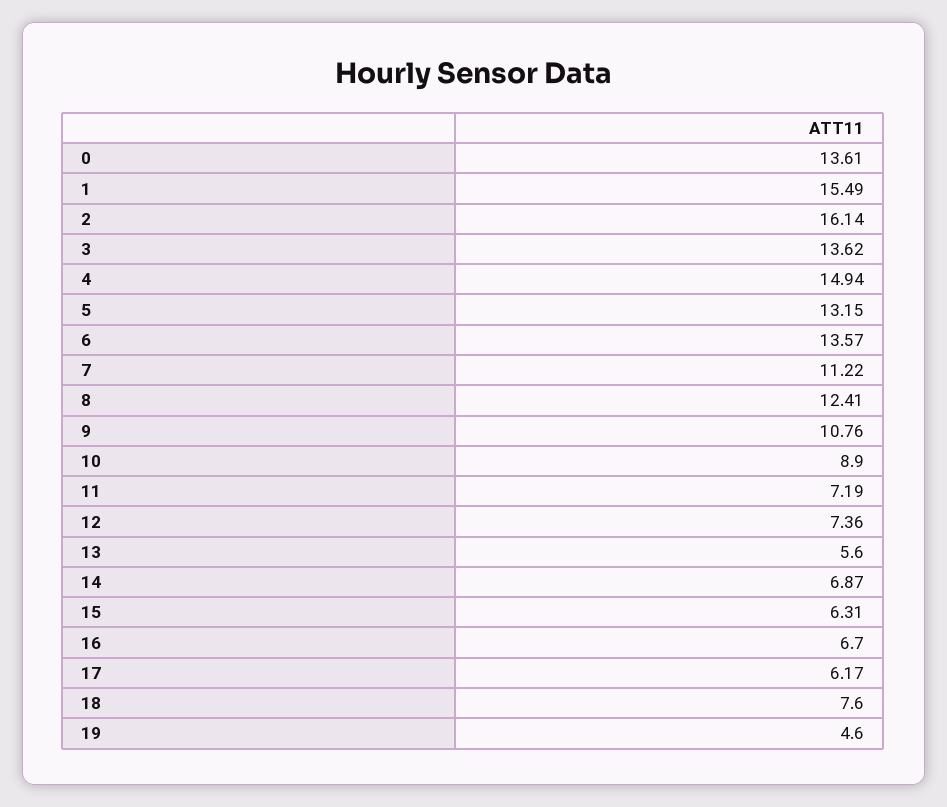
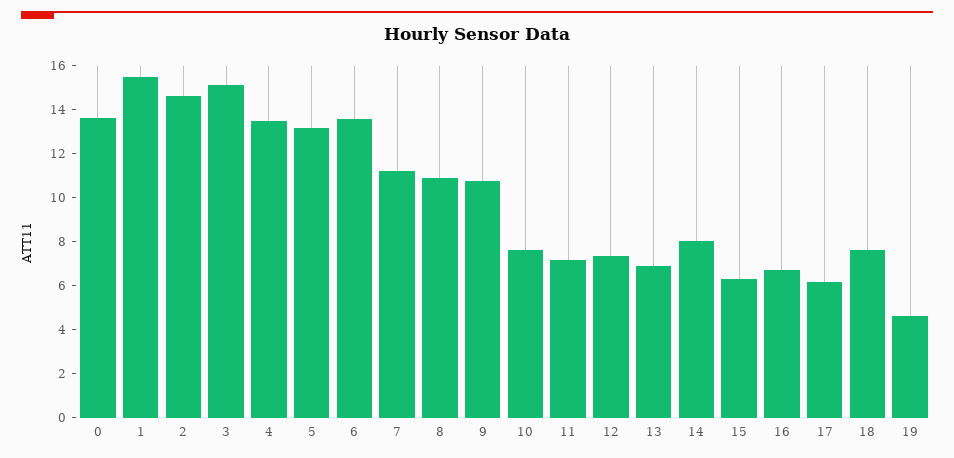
2: 16.14 -> 14.5
3: 13.62 -> 15
4: 14.94 -> 13.5
8: 12.41 -> 11
10: 8.9 -> 7.5
13: 5.6 -> 7
14: 6.87 -> 8

